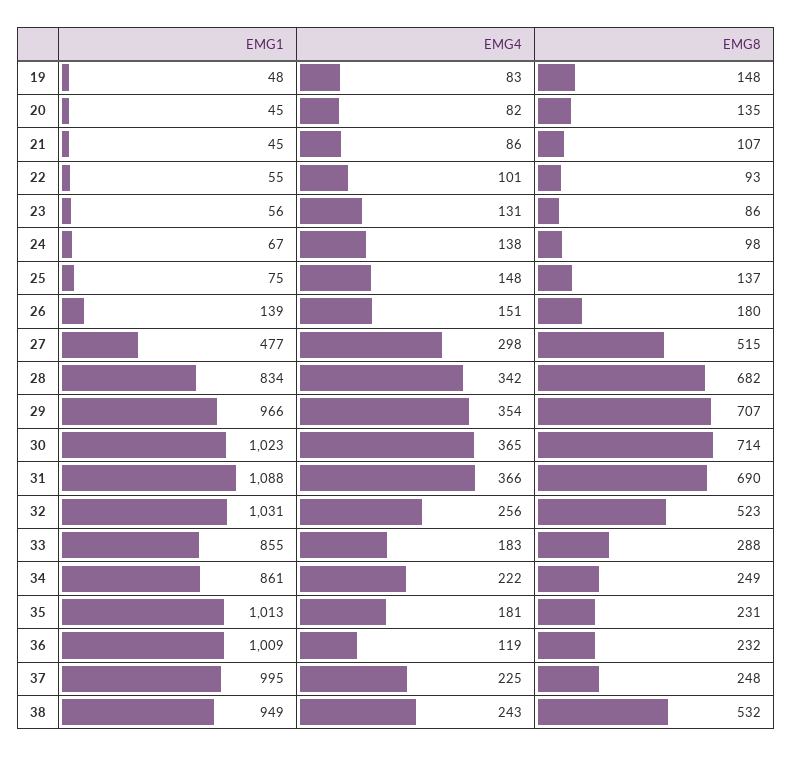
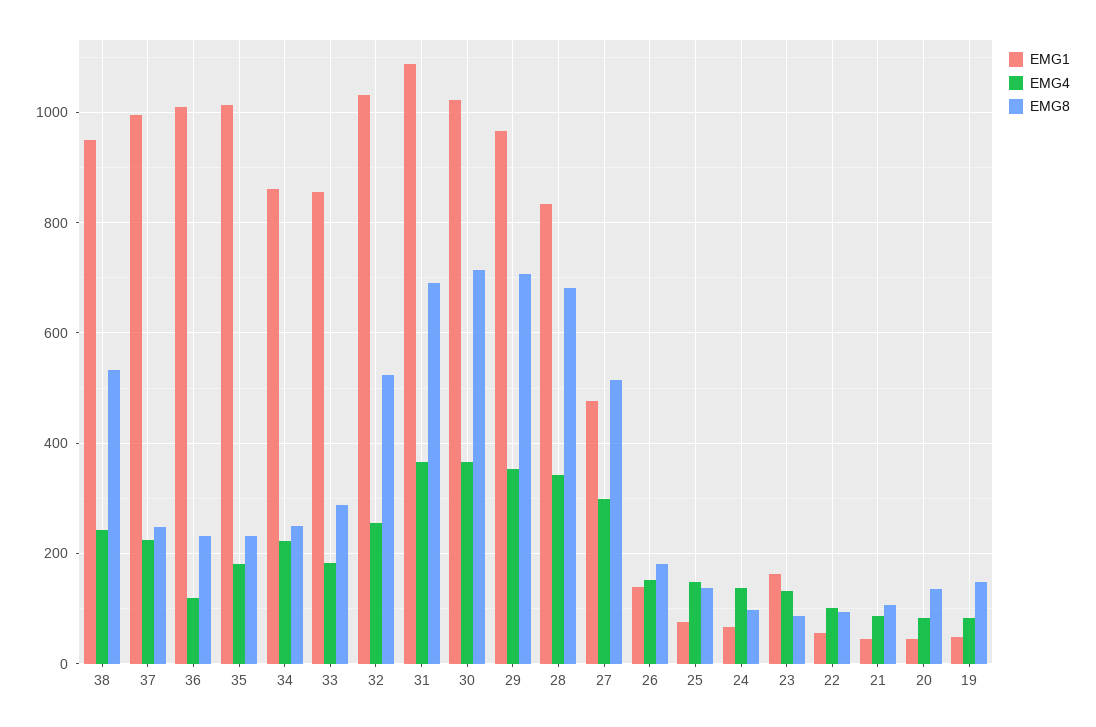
EMG1, 23: 56 -> 160

